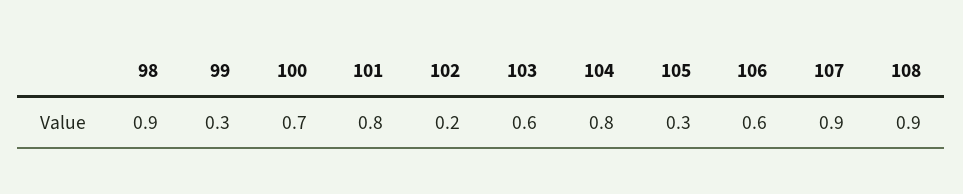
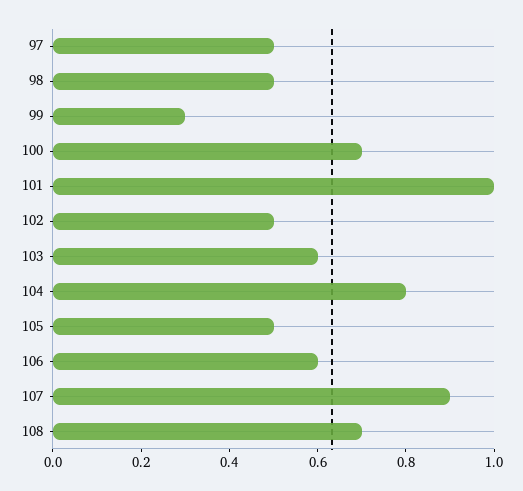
98: 0.9 -> 0.5
101: 0.8 -> 1
102: 0.2 -> 0.5
105: 0.3 -> 0.5
108: 0.9 -> 0.7
97: none -> 0.5

